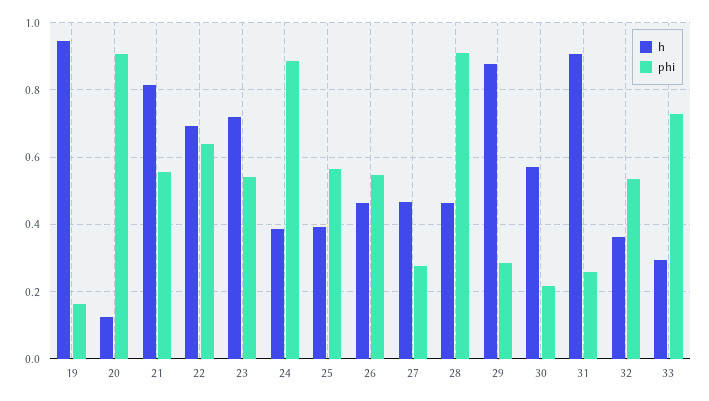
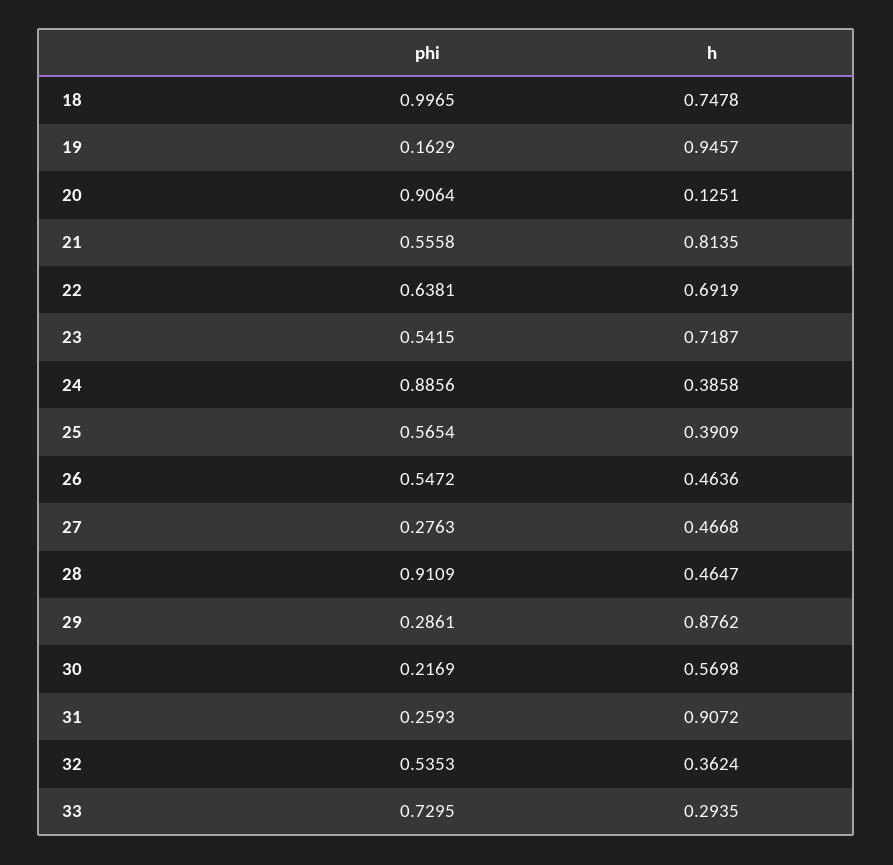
phi, 18: none -> 0.9965
h, 18: none -> 0.7478

